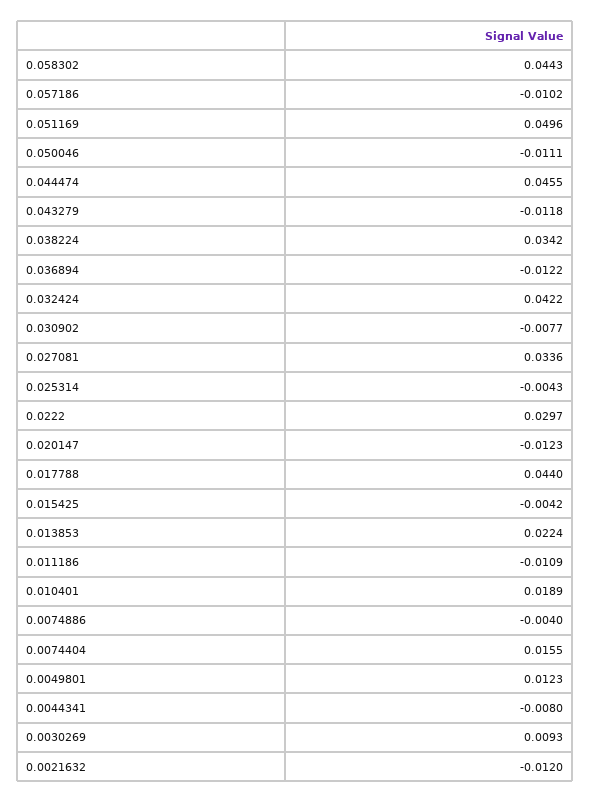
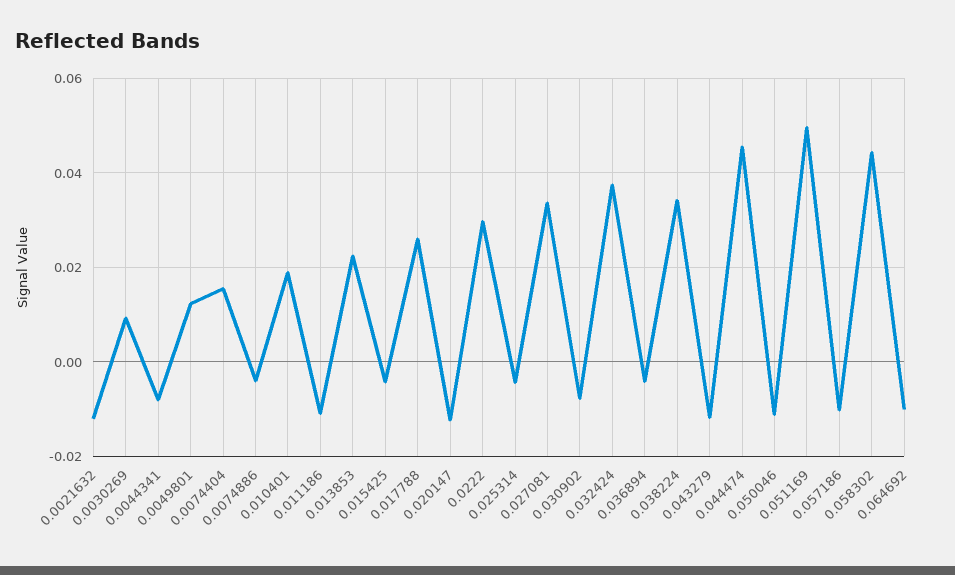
0.036894: -0.0122 -> -0.004
0.032424: 0.0422 -> 0.038
0.017788: 0.044 -> 0.026
0.064692: none -> -0.01

